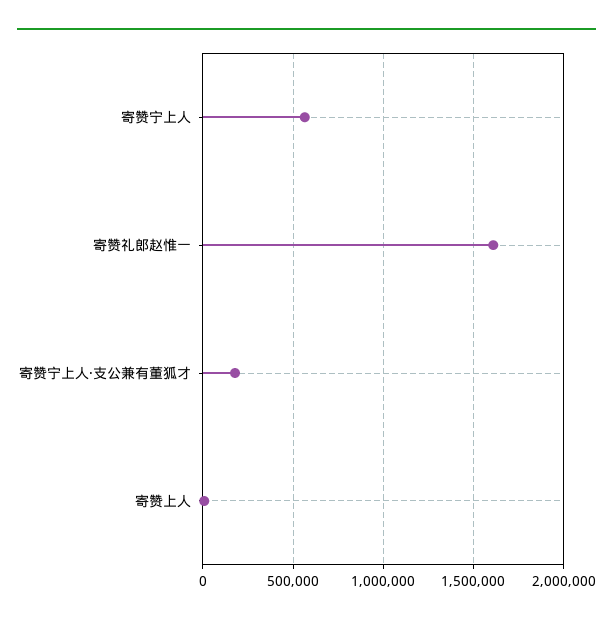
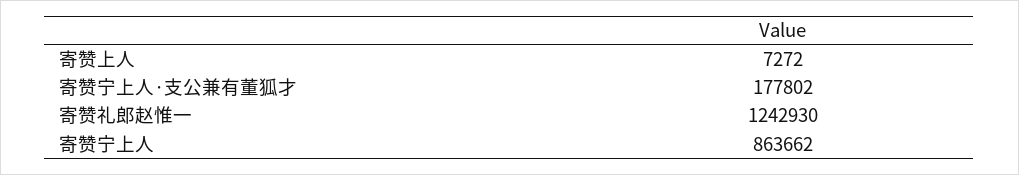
寄赞宁上人: 550000 -> 863662
寄赞礼郎赵惟一: 1600000 -> 1242930

